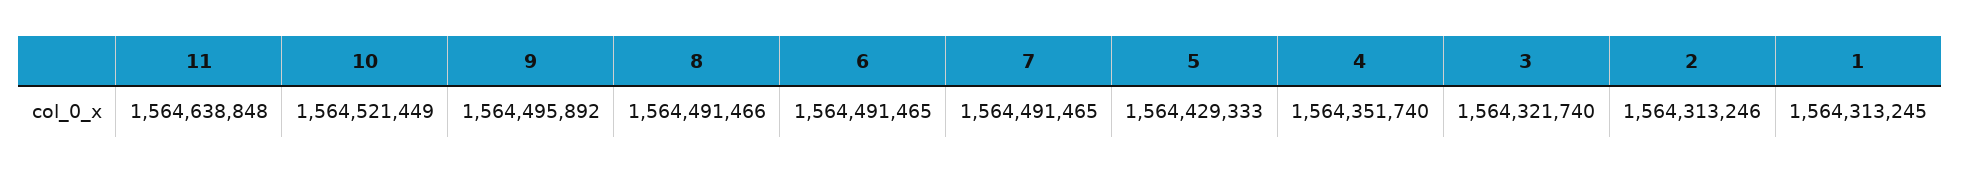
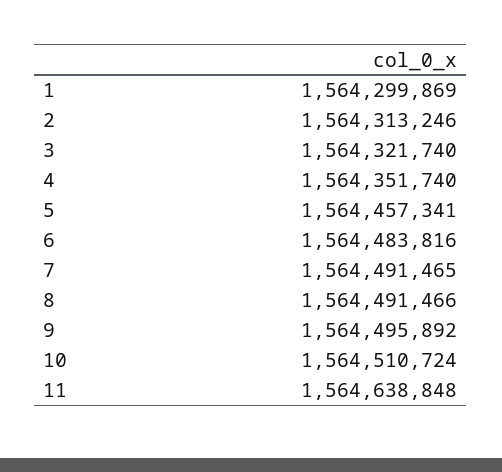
10: 1564521449 -> 1564510724
6: 1564491465 -> 1564483816
5: 1564429333 -> 1564457341
1: 1564313245 -> 1564299869

